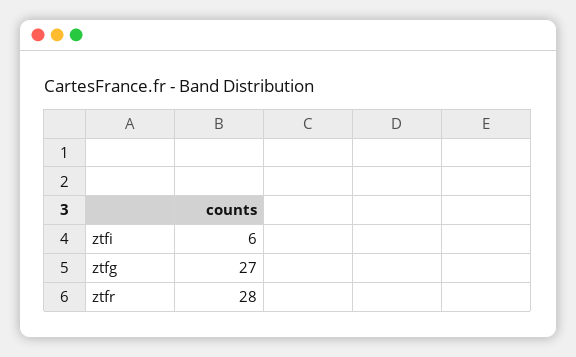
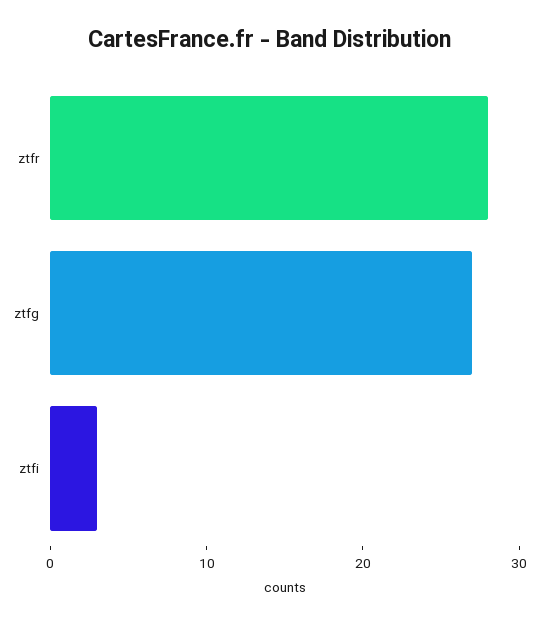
ztfi: 6 -> 3

